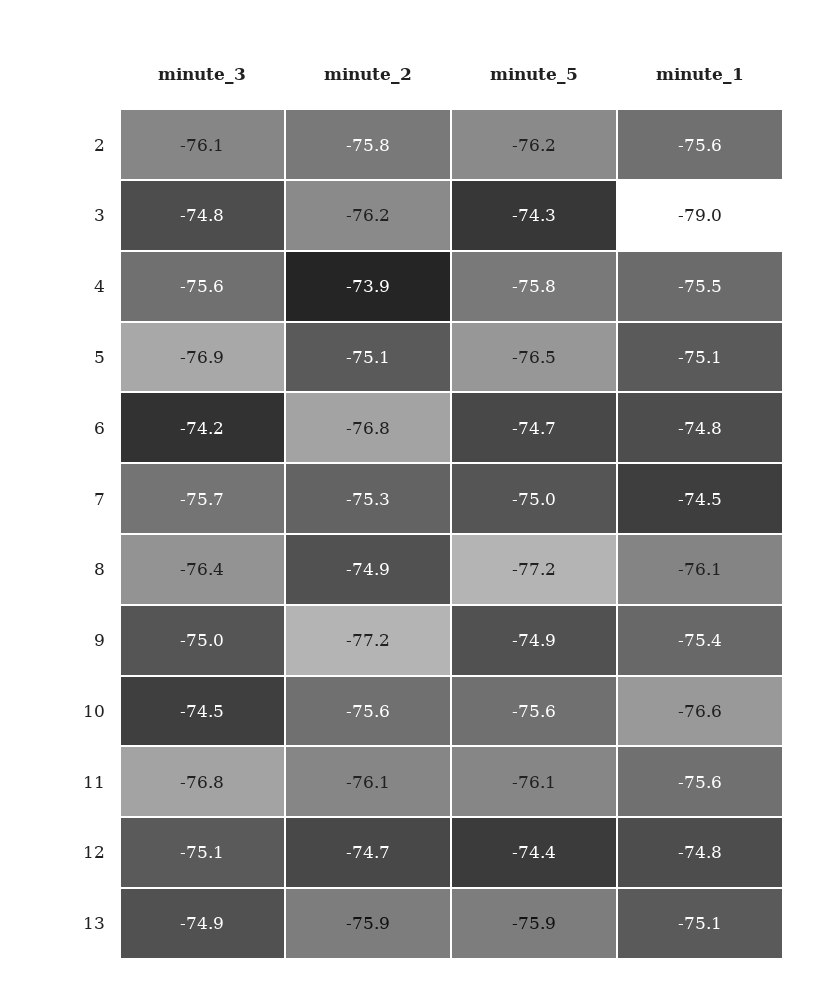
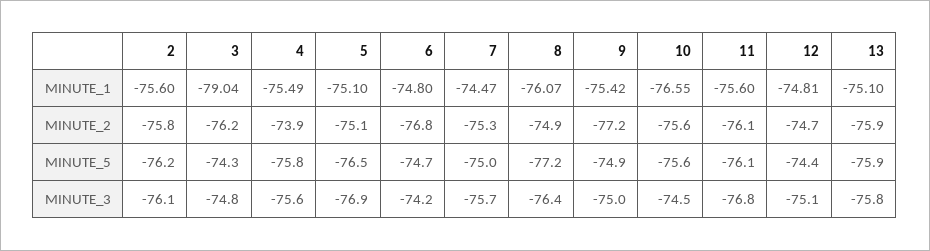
minute_3, 13: -74.9 -> -75.8

